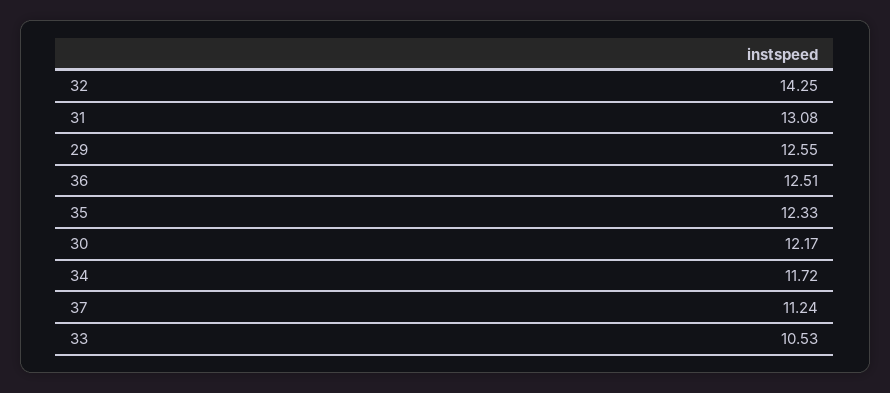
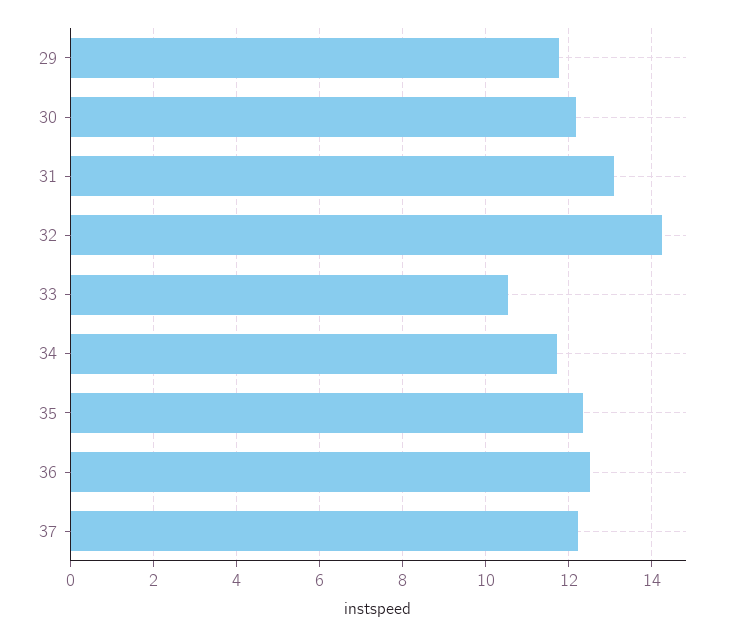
29: 12.55 -> 11.8
37: 11.24 -> 12.2

